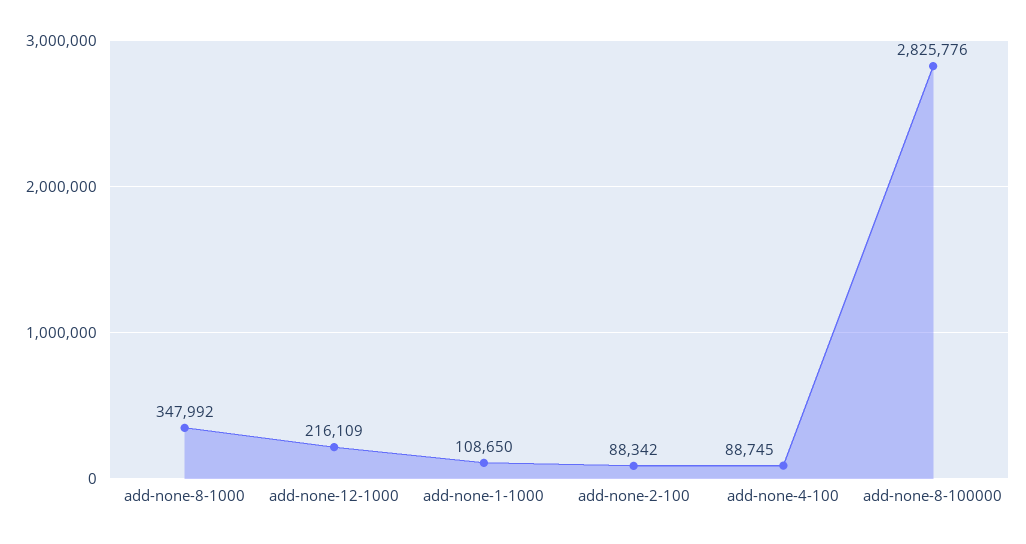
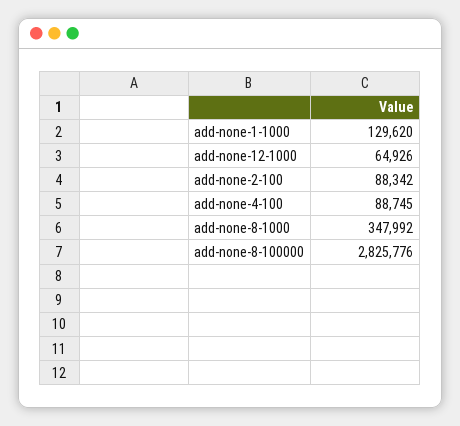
add-none-12-1000: 216109 -> 64926
add-none-1-1000: 108650 -> 129620

